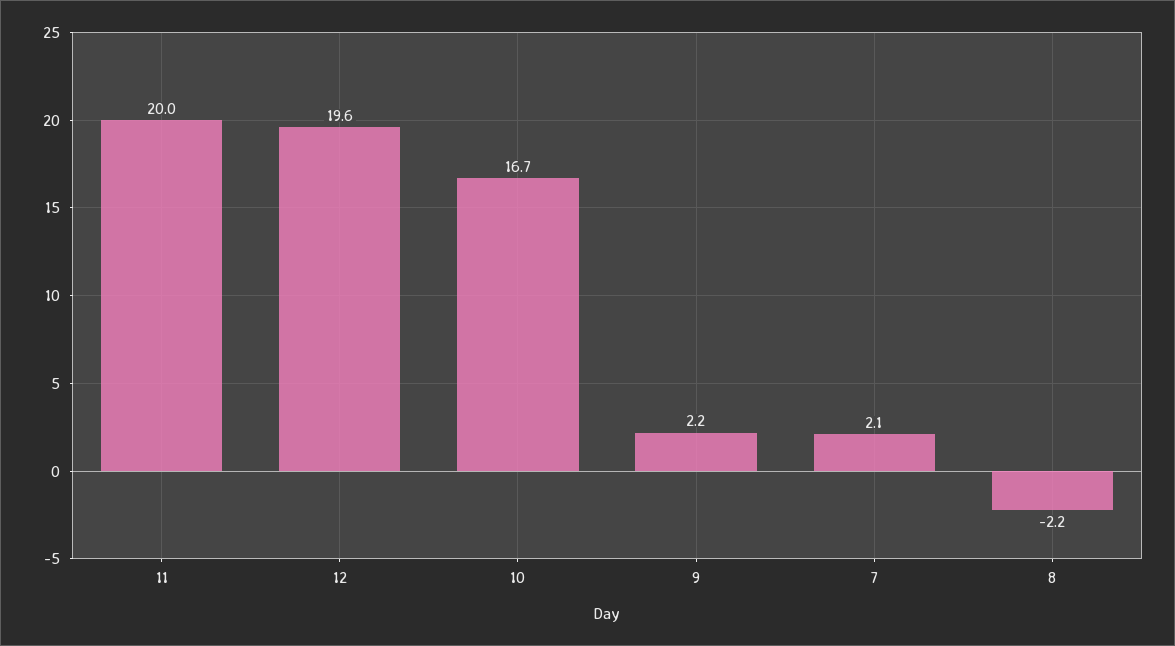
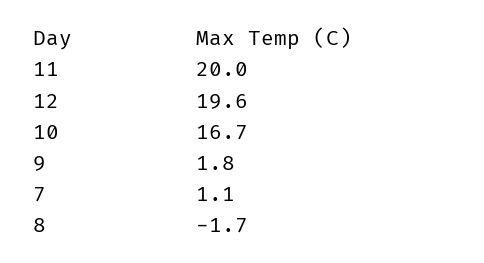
9: 2.2 -> 1.8
7: 2.1 -> 1.1
8: -2.2 -> -1.7

